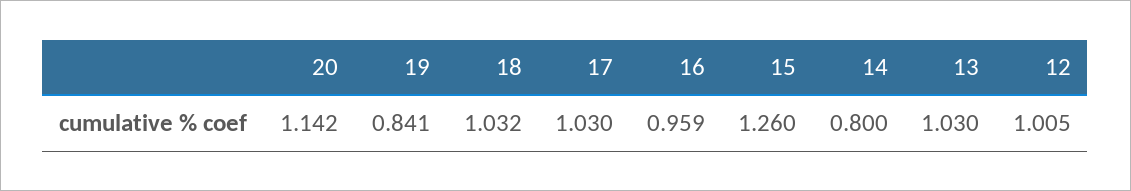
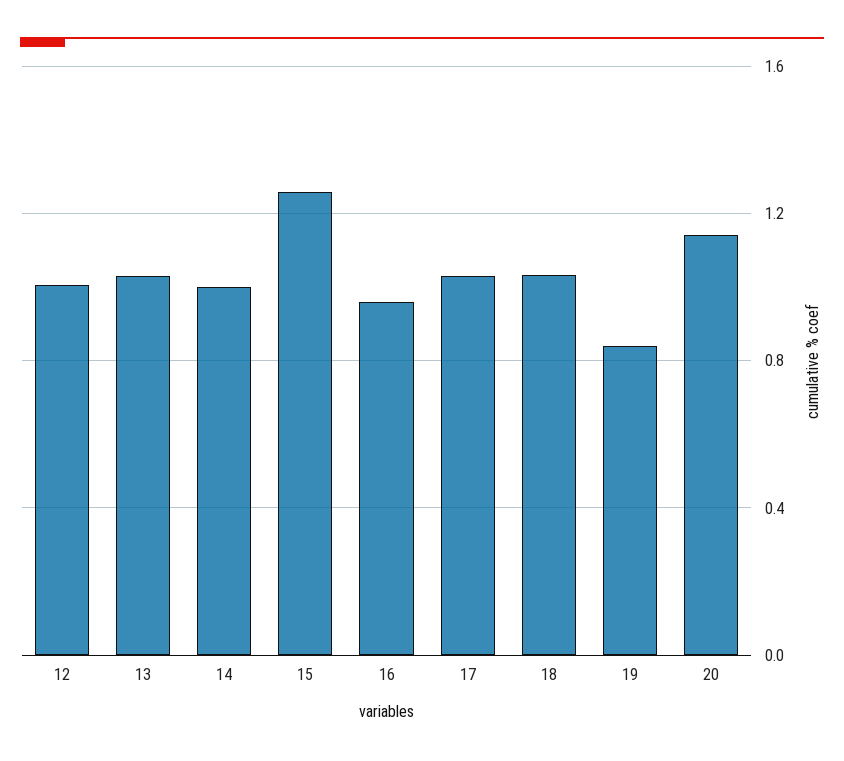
14: 0.8 -> 1

